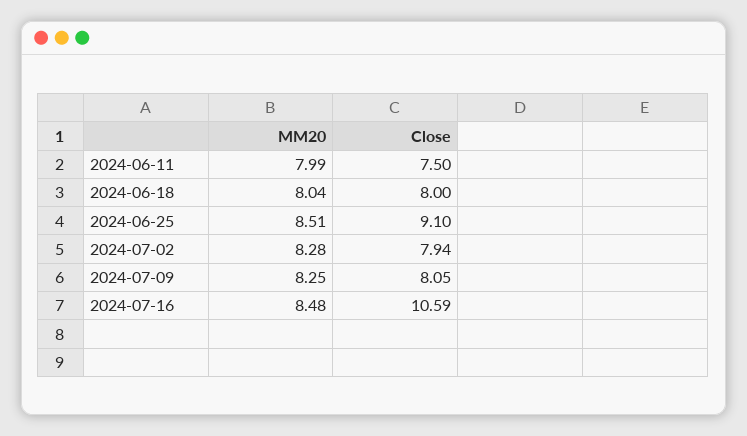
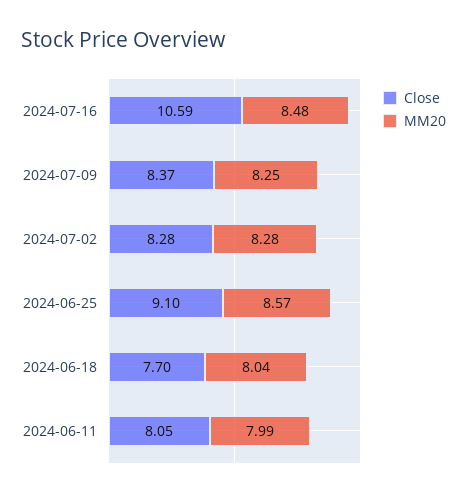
Close, 2024-06-11: 7.5 -> 8.05
Close, 2024-06-18: 8 -> 7.7
MM20, 2024-06-25: 8.51 -> 8.57
Close, 2024-07-02: 7.94 -> 8.28
Close, 2024-07-09: 8.05 -> 8.37

